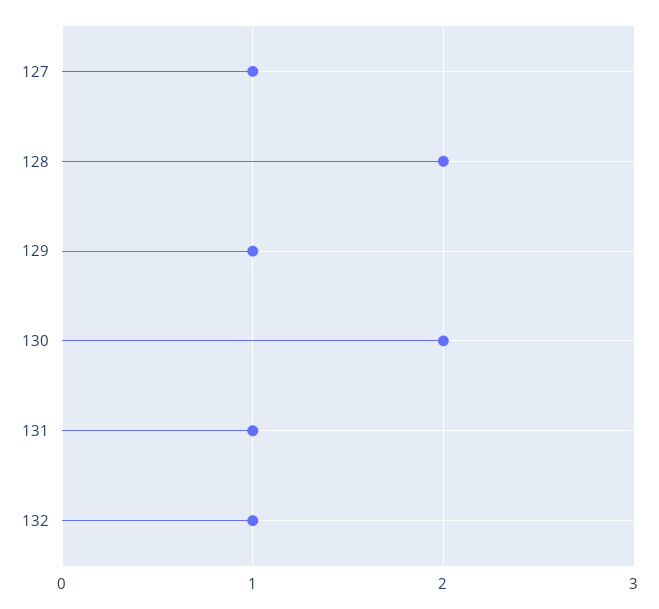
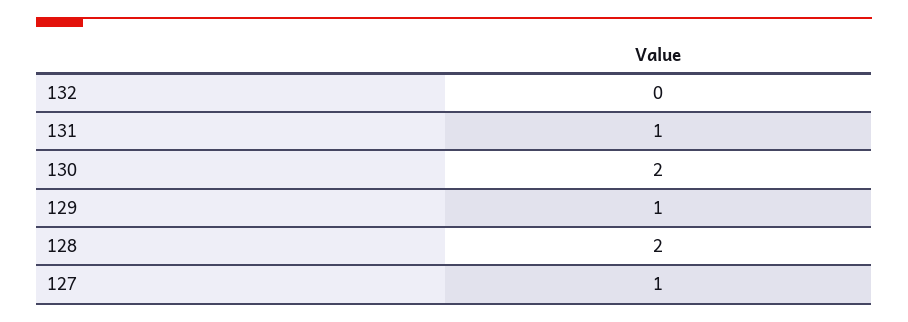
132: 1 -> 0

